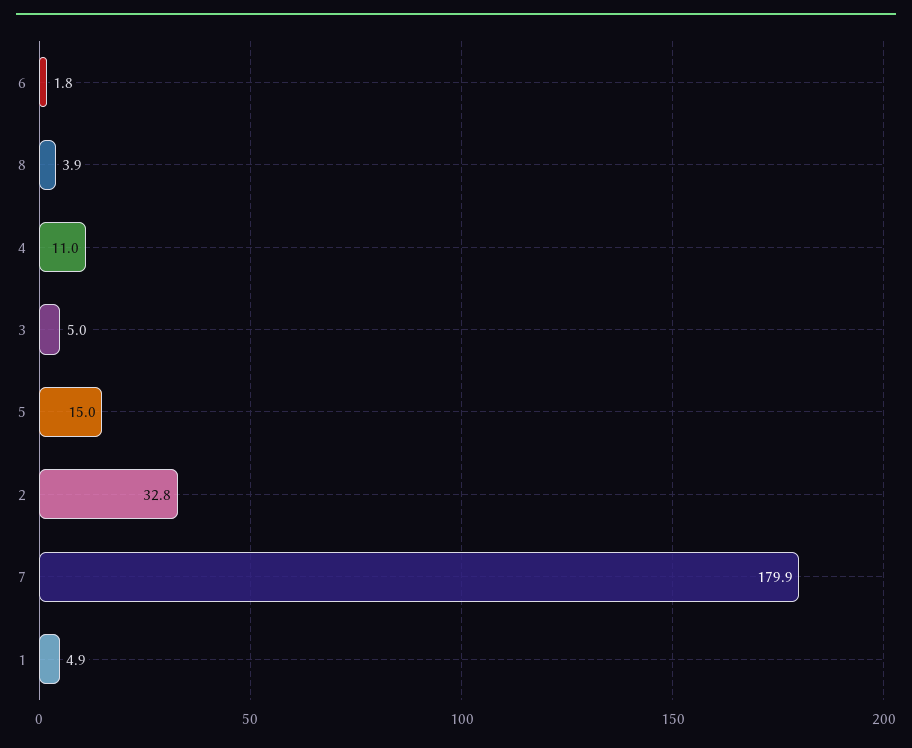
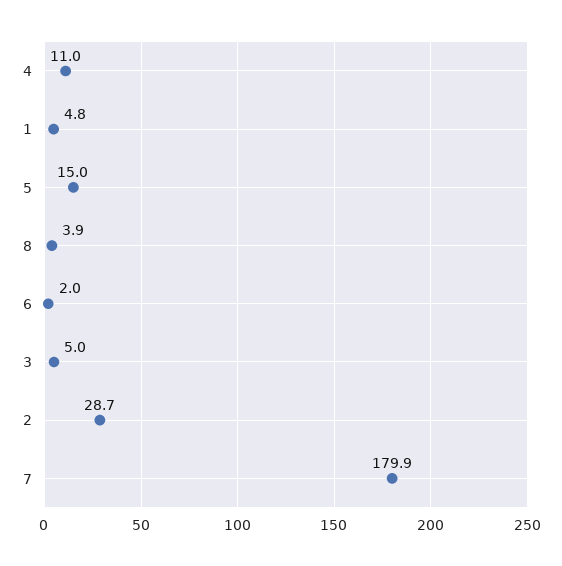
6: 1.8 -> 2
2: 32.8 -> 28.7
1: 4.9 -> 4.8

